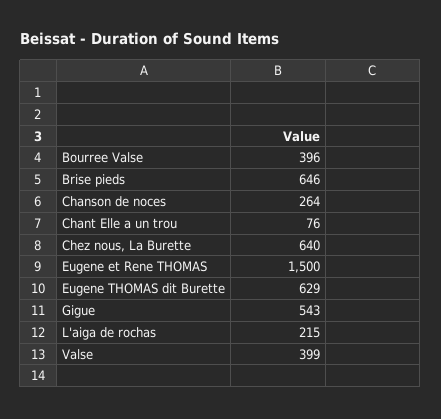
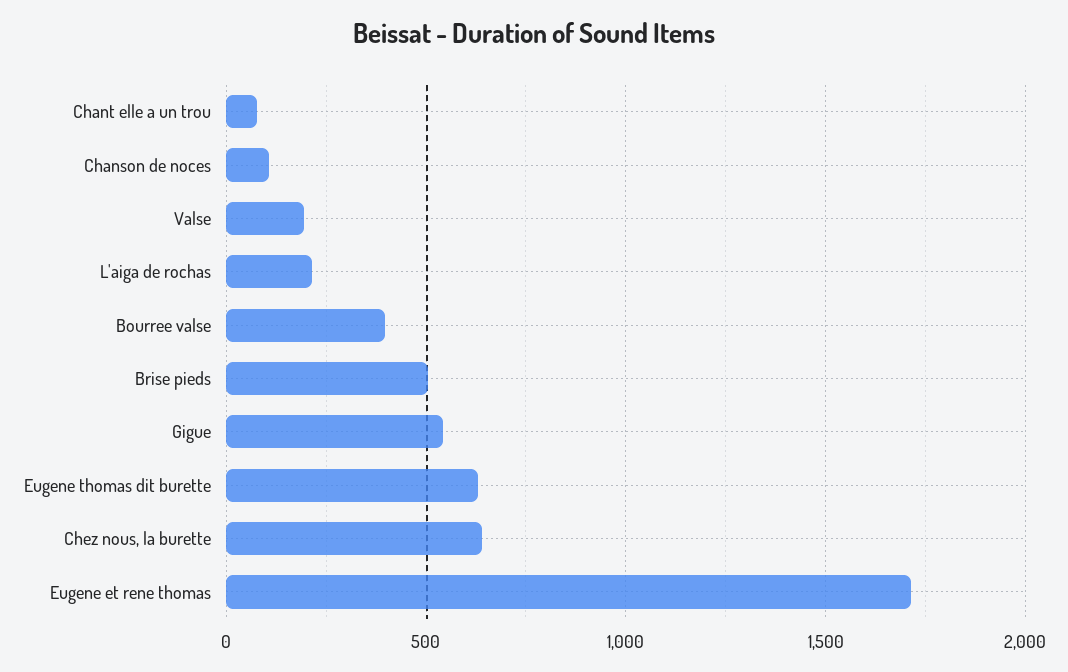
Brise pieds: 646 -> 500
Chanson de noces: 264 -> 100
Eugene et Rene THOMAS: 1500 -> 1700
Valse: 399 -> 200

